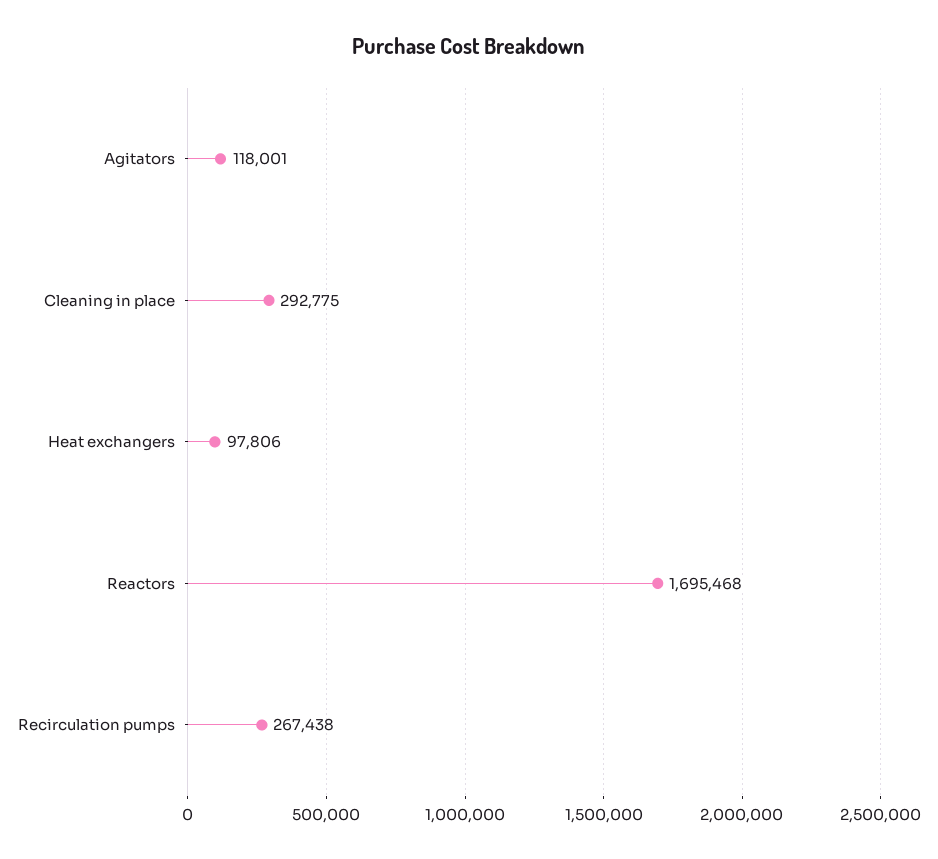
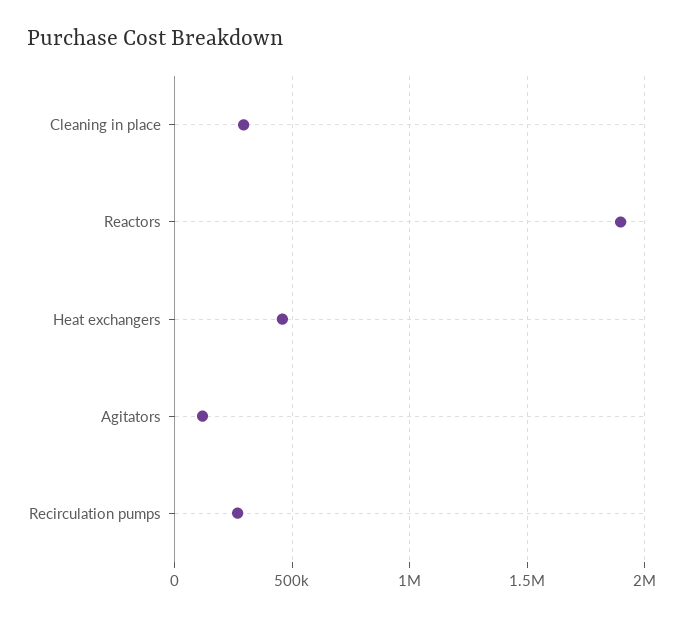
Heat exchangers: 97806 -> 450000
Reactors: 1695468 -> 1900000

